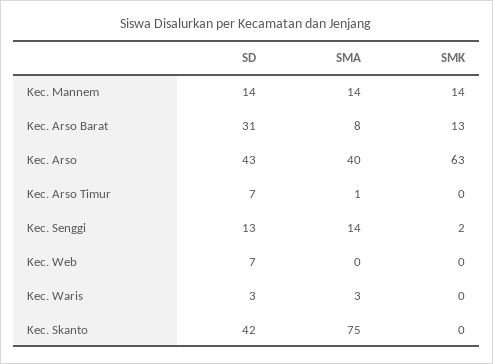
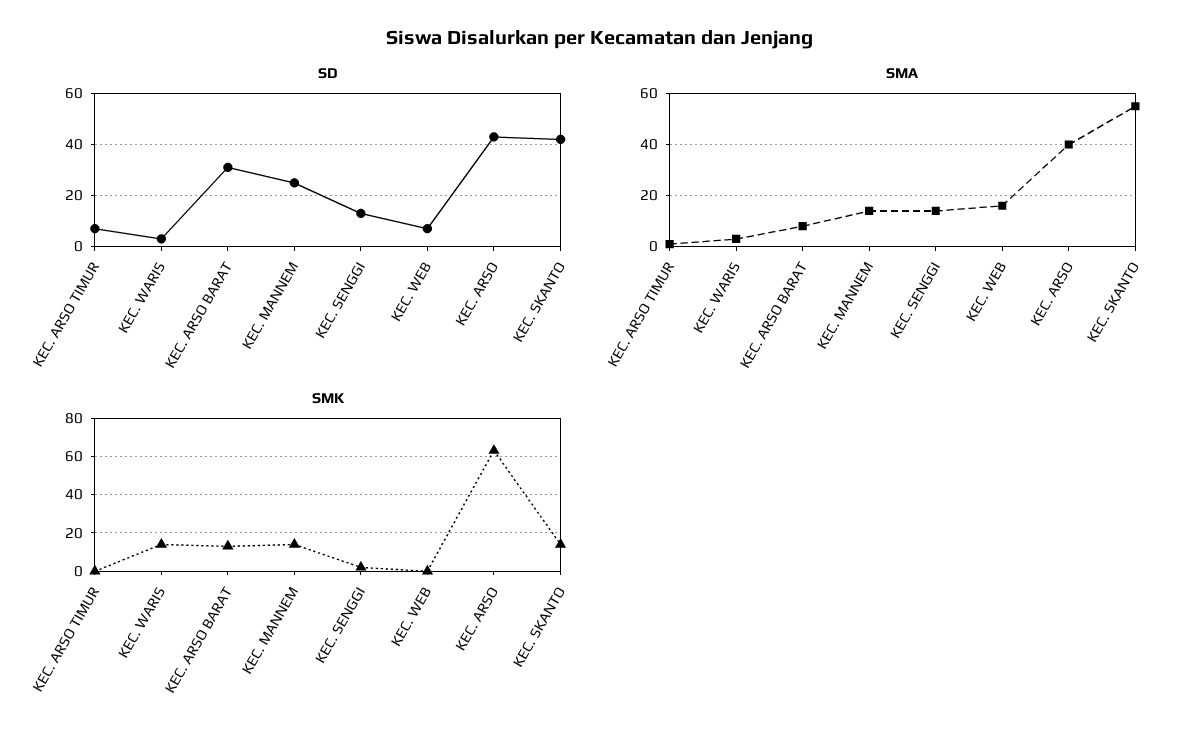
SD, Kec. Mannem: 14 -> 25
SMA, Kec. Web: 0 -> 15
SMK, Kec. Waris: 0 -> 15
SMA, Kec. Skanto: 75 -> 55
SMK, Kec. Skanto: 0 -> 15

